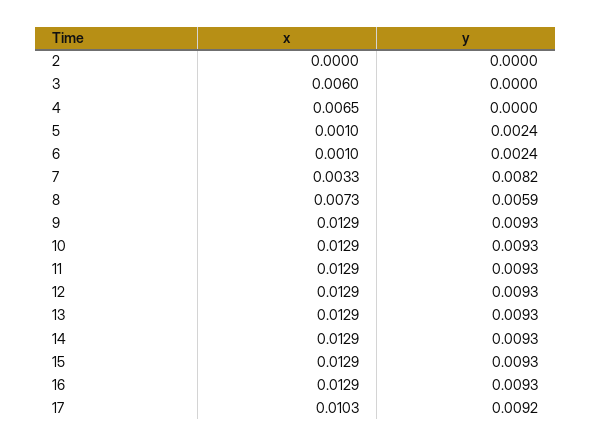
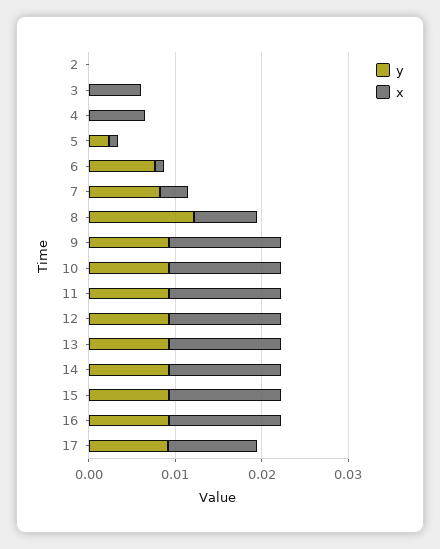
y, 6: 0.0024 -> 0.008
y, 8: 0.0059 -> 0.012

